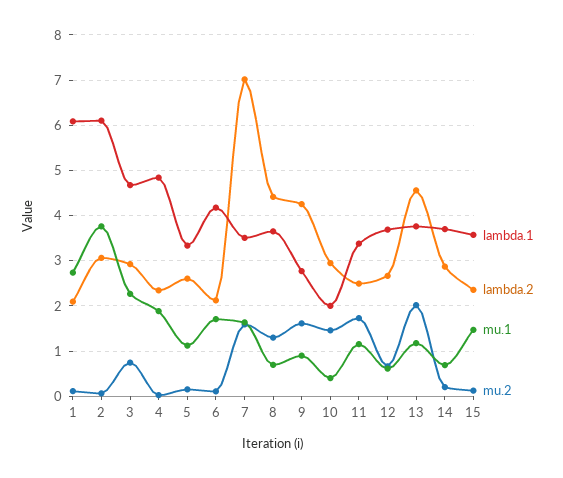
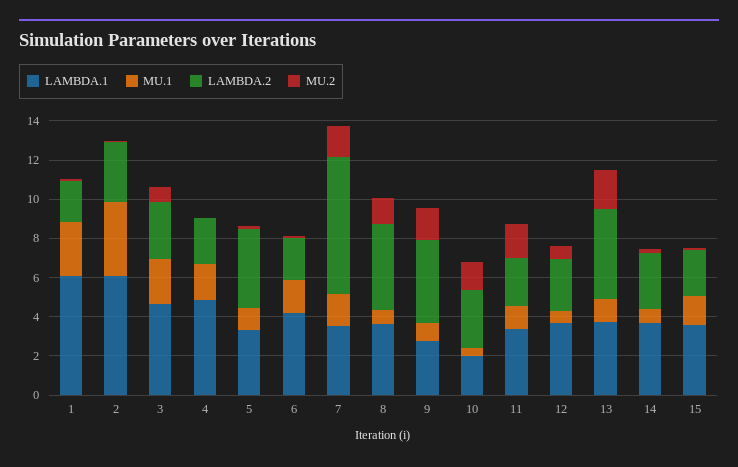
lambda.2, 5: 2.6 -> 4

